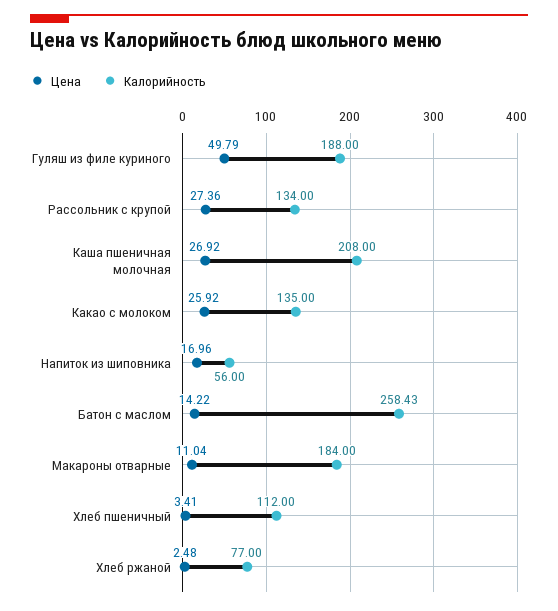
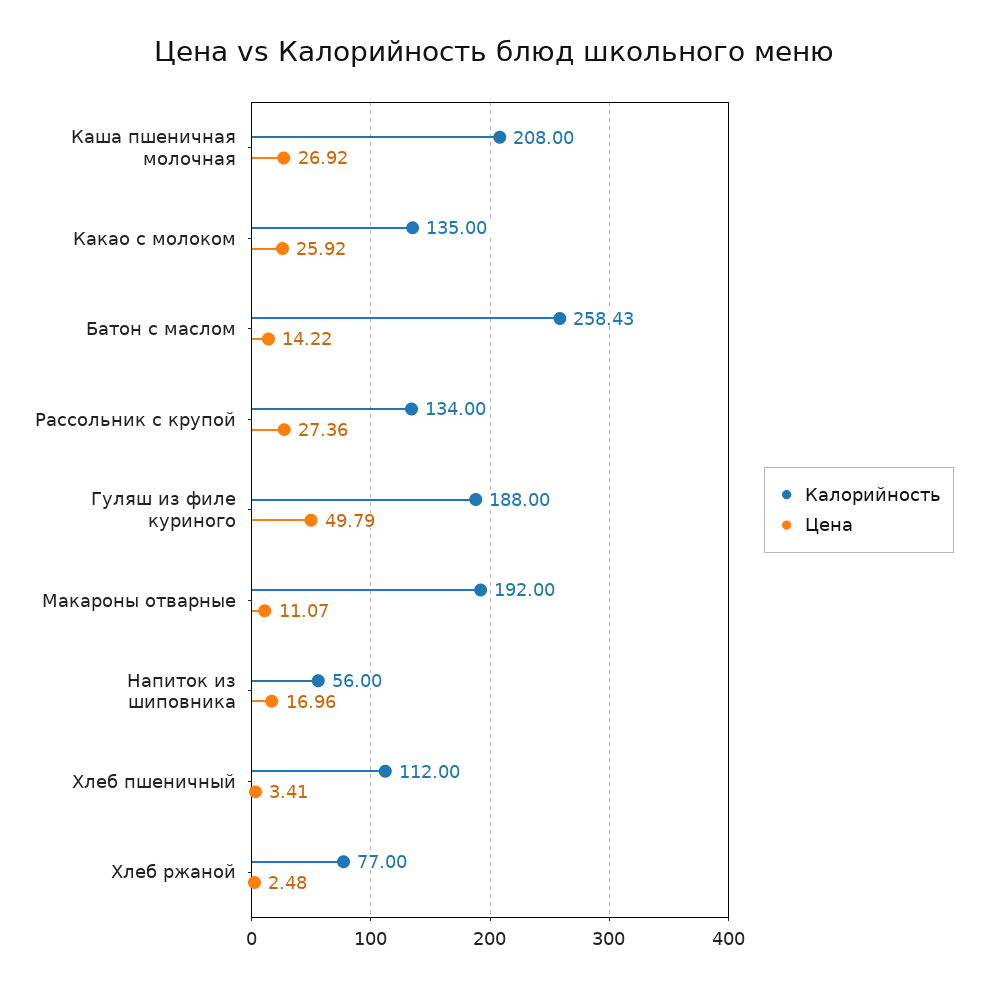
Цена, Макароны отварные: 11.04 -> 11.07
Калорийность, Макароны отварные: 184 -> 192

